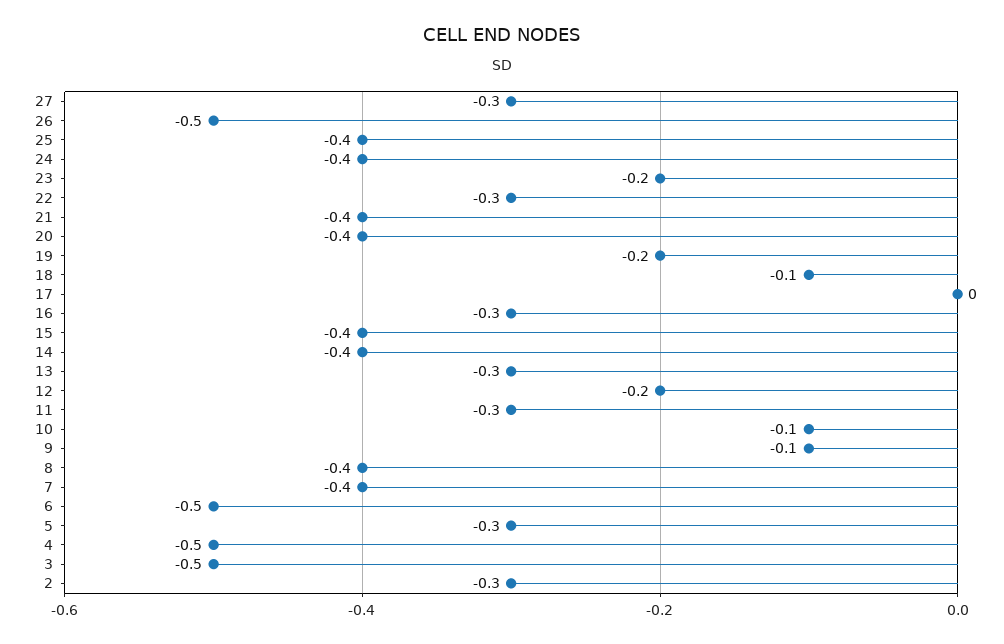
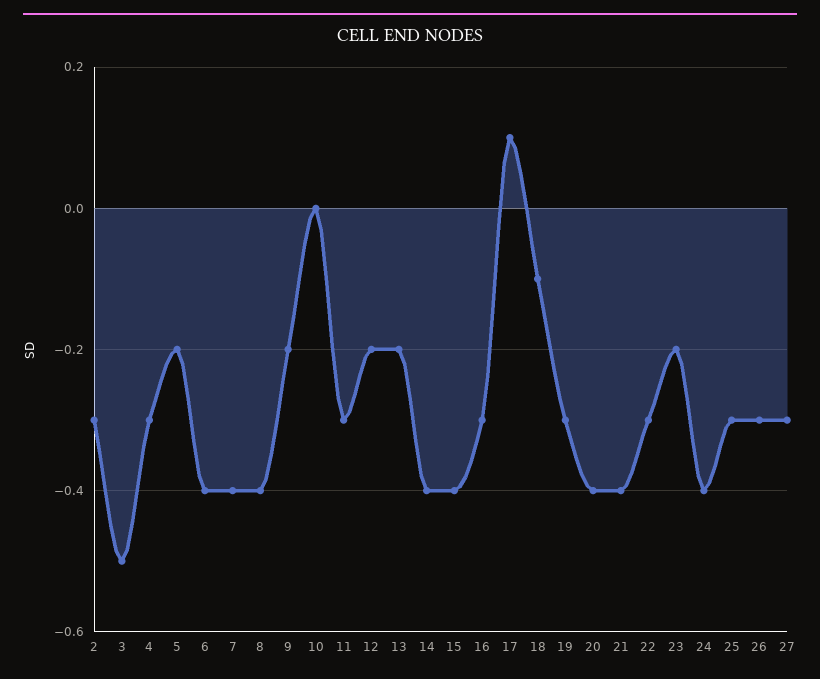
26: -0.5 -> -0.3
25: -0.4 -> -0.3
19: -0.2 -> -0.3
17: 0 -> 0.1
13: -0.3 -> -0.2
10: -0.1 -> 0
9: -0.1 -> -0.2
6: -0.5 -> -0.4
5: -0.3 -> -0.2
4: -0.5 -> -0.3

